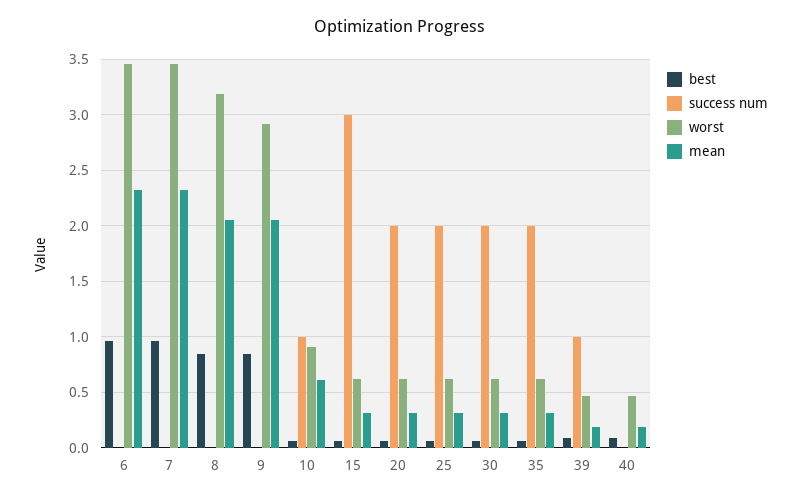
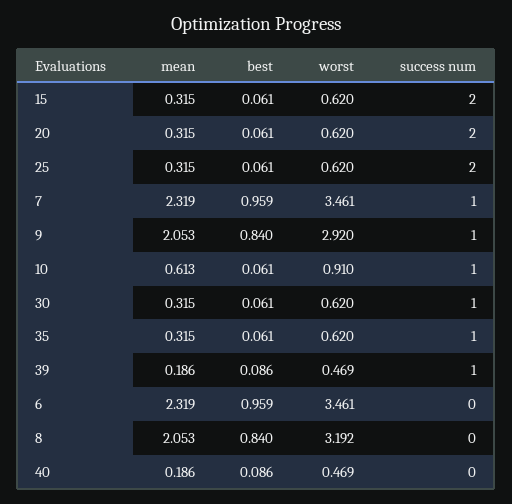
success num, 7: 0 -> 1
success num, 9: 0 -> 1
success num, 15: 3 -> 2
success num, 30: 2 -> 1
success num, 35: 2 -> 1

